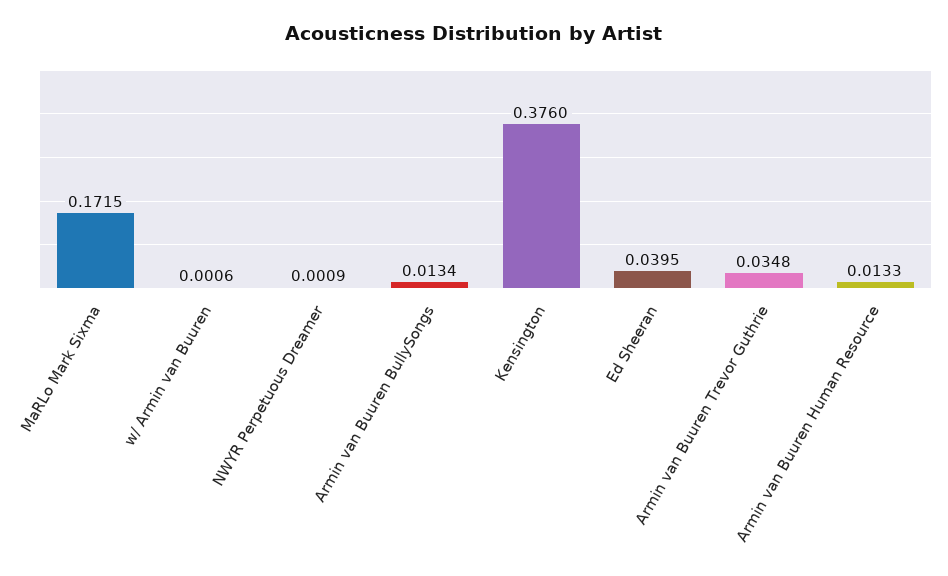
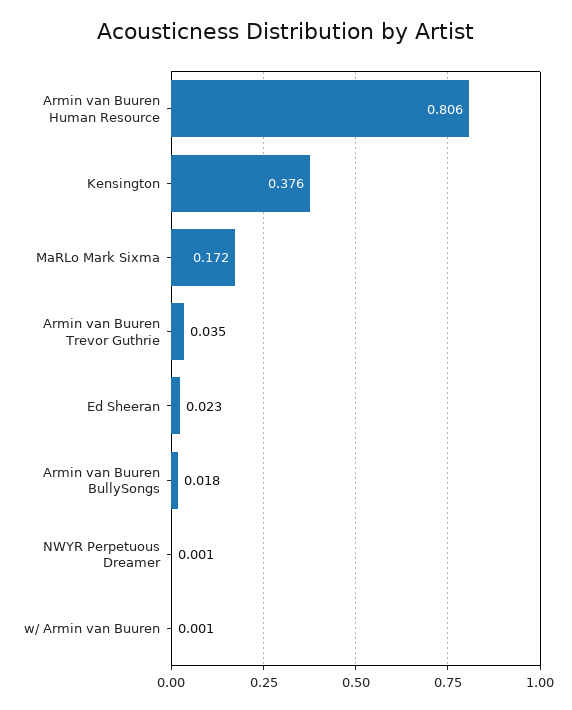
Armin van Buuren BullySongs: 0.0134 -> 0.018
Ed Sheeran: 0.0395 -> 0.023
Armin van Buuren Human Resource: 0.0133 -> 0.806

